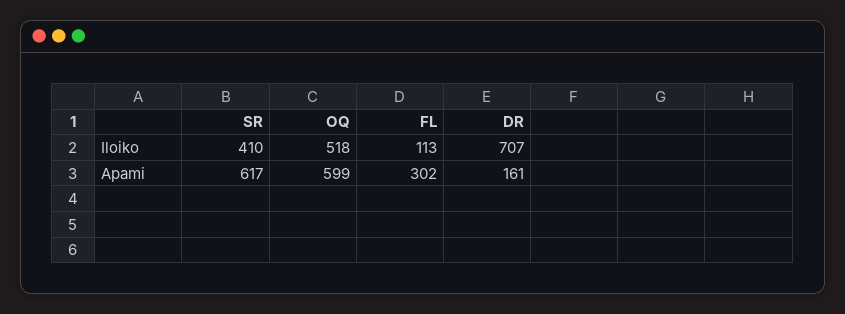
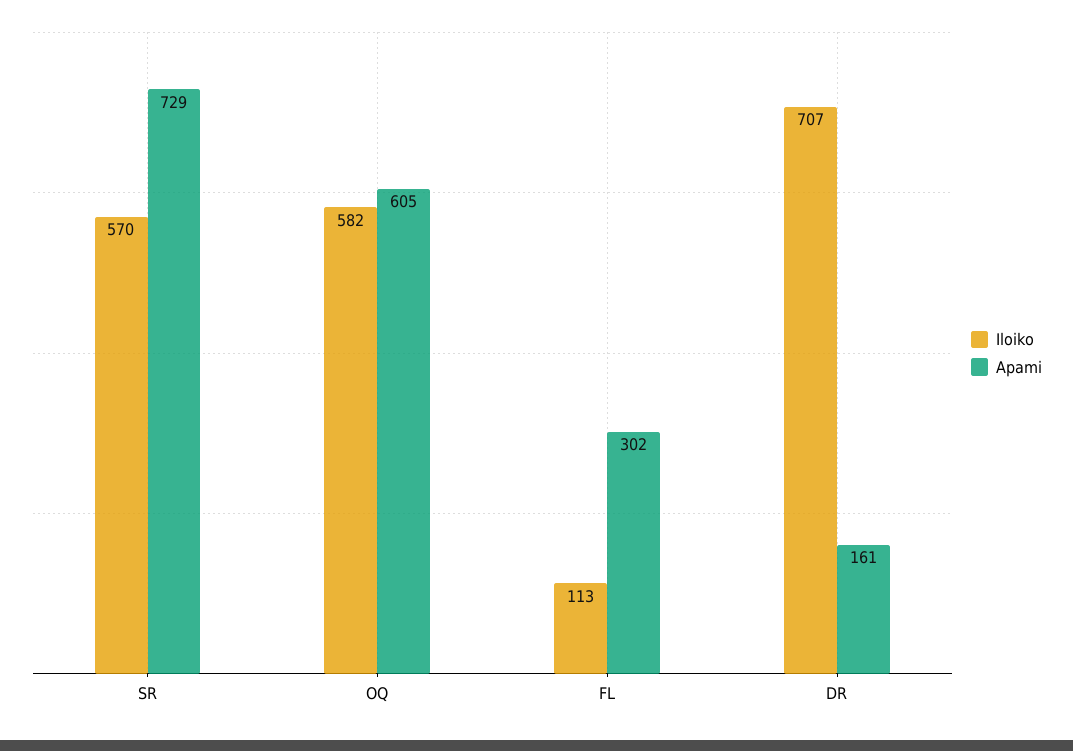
Iloiko, SR: 410 -> 570
Iloiko, OQ: 518 -> 582
Apami, SR: 617 -> 729
Apami, OQ: 599 -> 605

